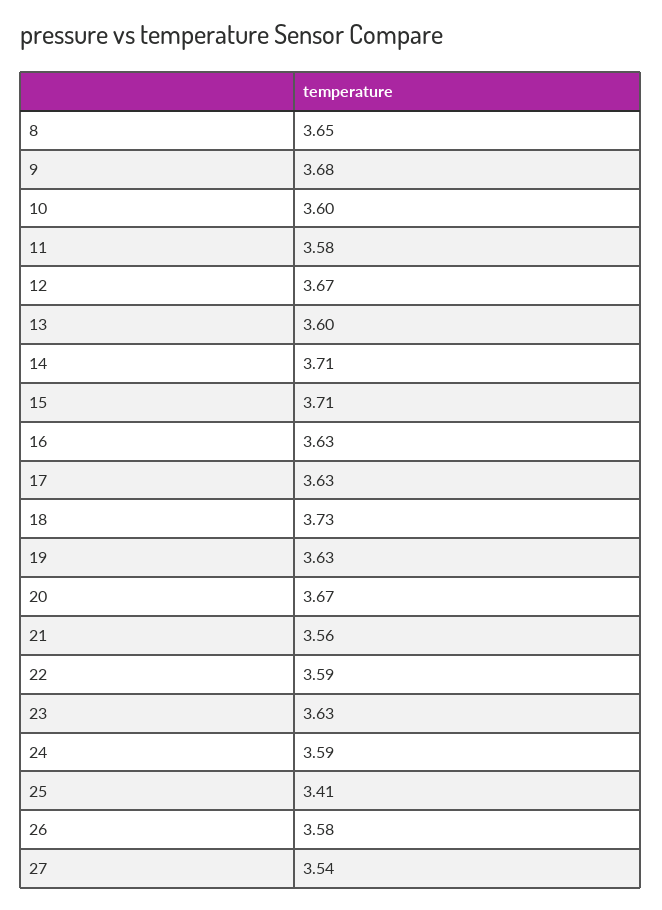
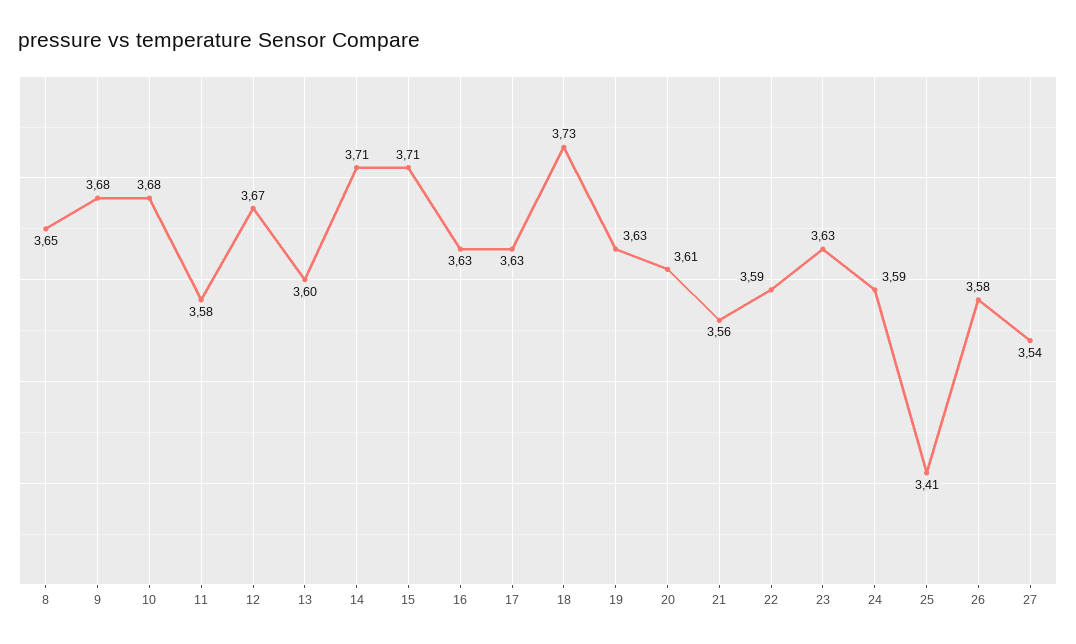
10: 3.6 -> 3.68
20: 3.67 -> 3.61

